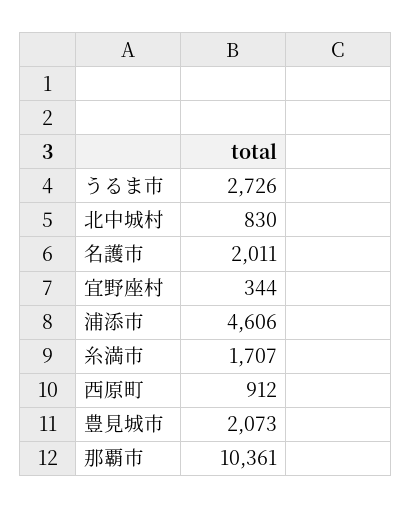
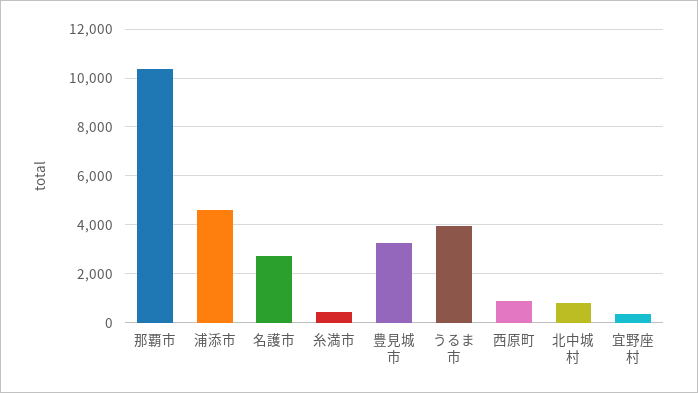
うるま市: 2726 -> 4000
名護市: 2011 -> 2750
糸満市: 1707 -> 500
豊見城市: 2073 -> 3250

